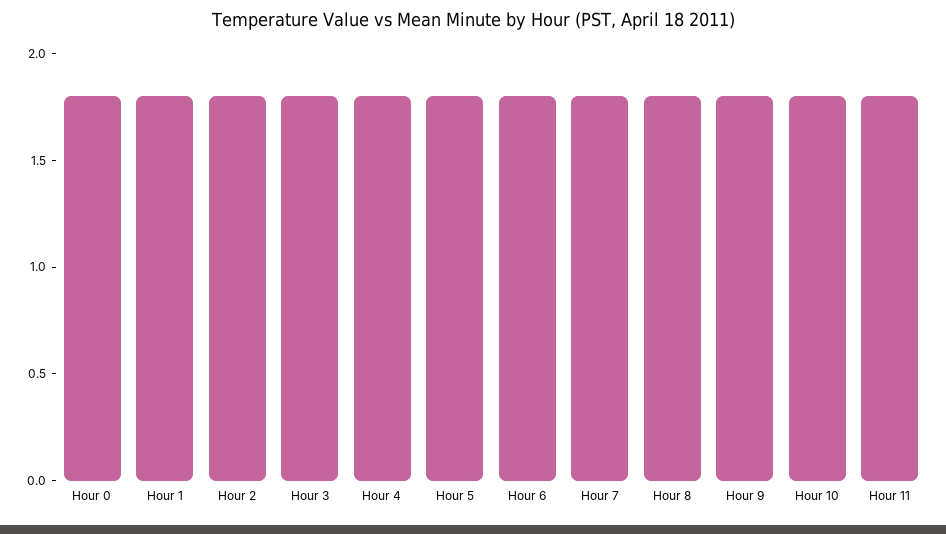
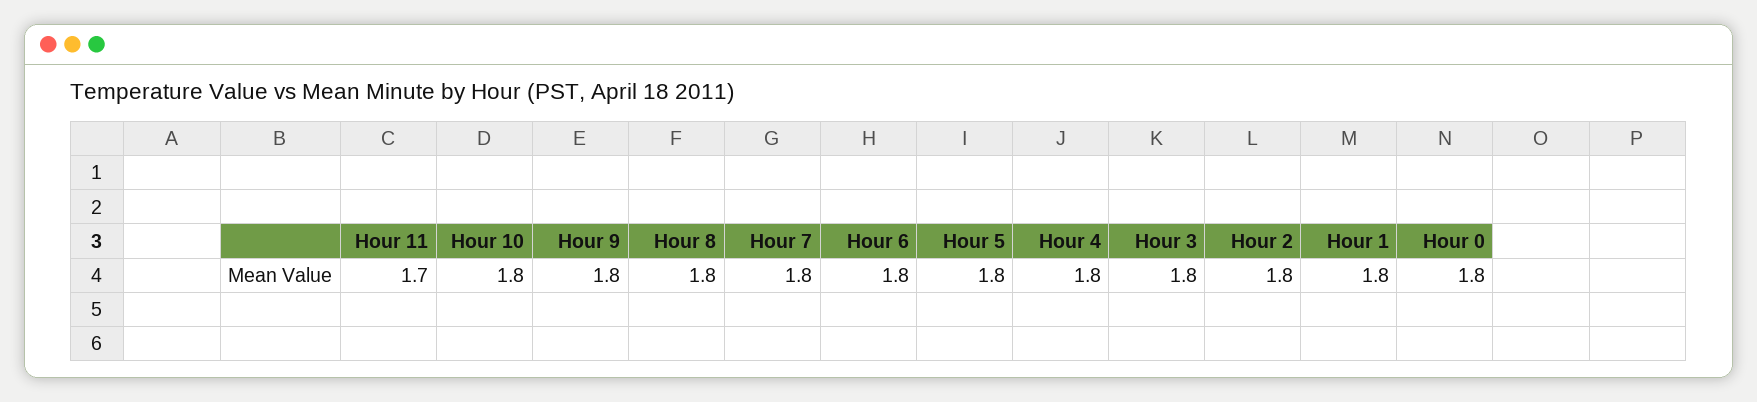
Hour 11: 1.8 -> 1.7

